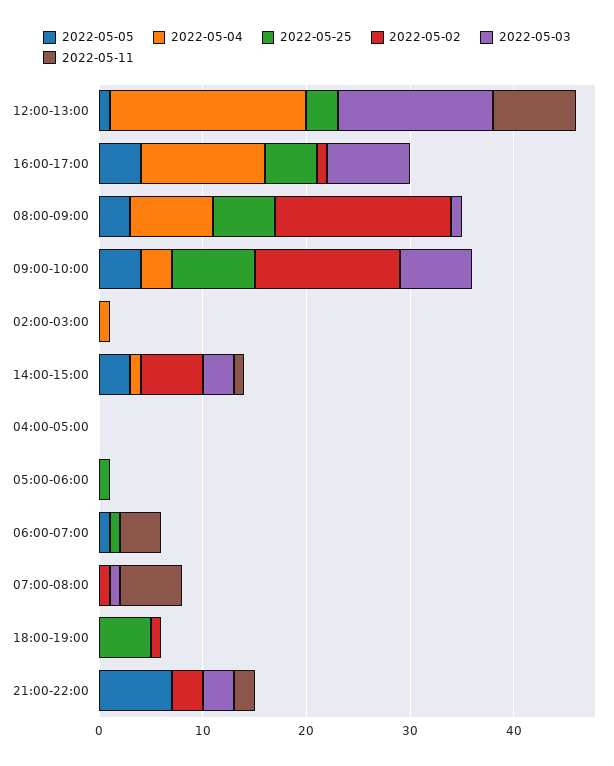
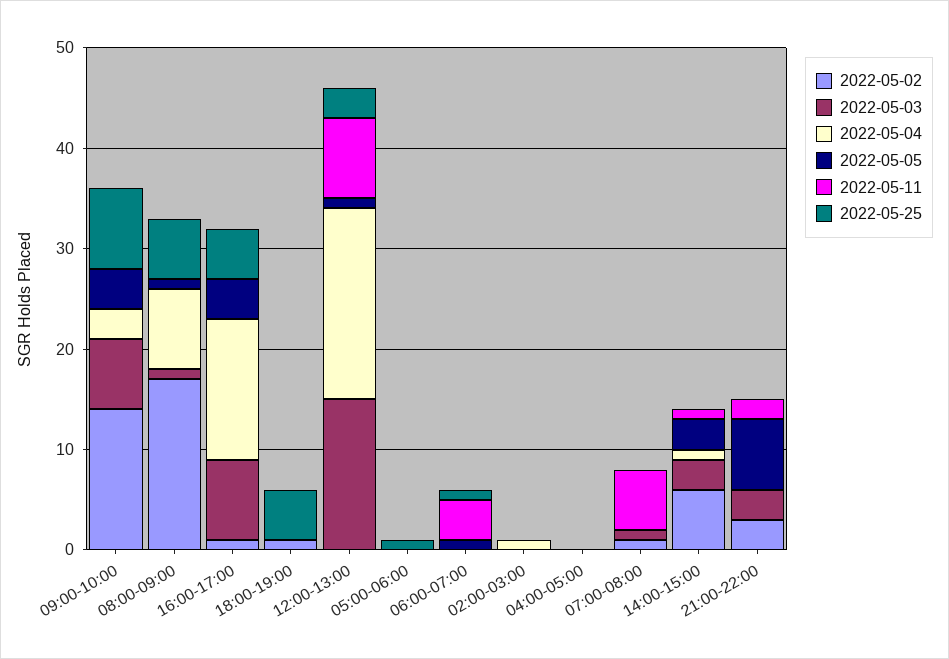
2022-05-04, 16:00-17:00: 12 -> 14
2022-05-05, 08:00-09:00: 3 -> 1

